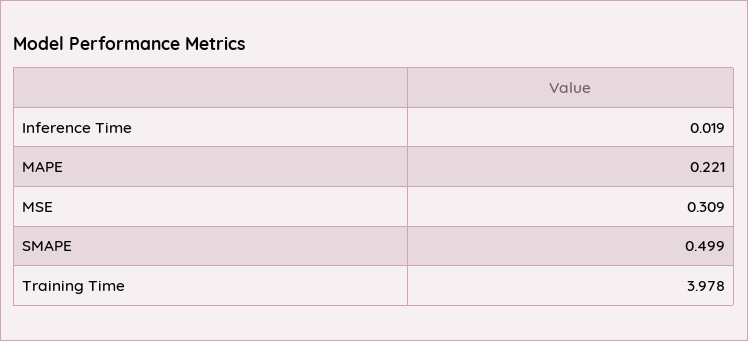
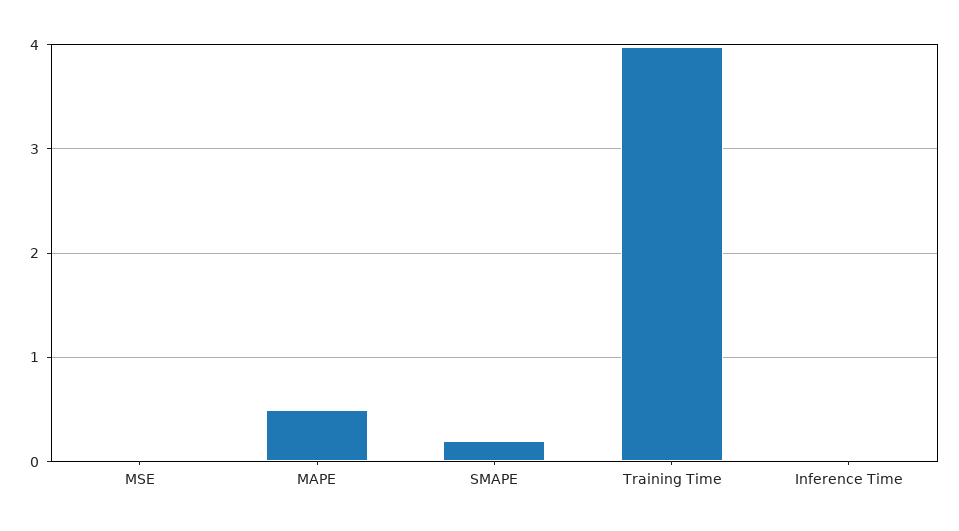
MAPE: 0.221 -> 0.5
MSE: 0.309 -> 0
SMAPE: 0.499 -> 0.2

